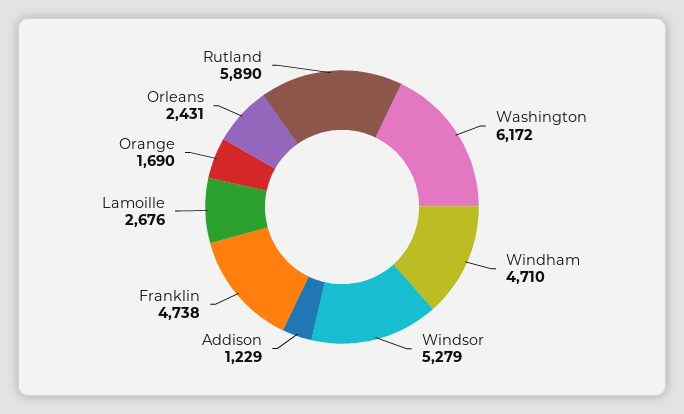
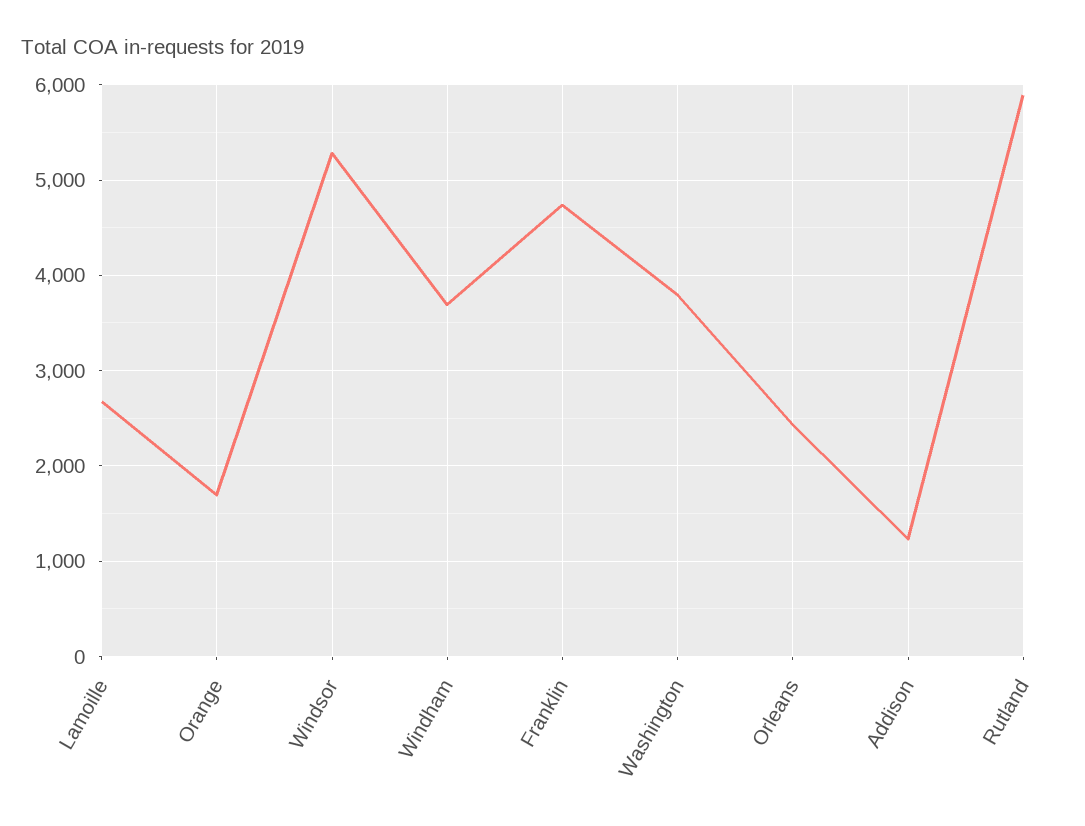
Washington: 6172 -> 3800
Windham: 4710 -> 3700

